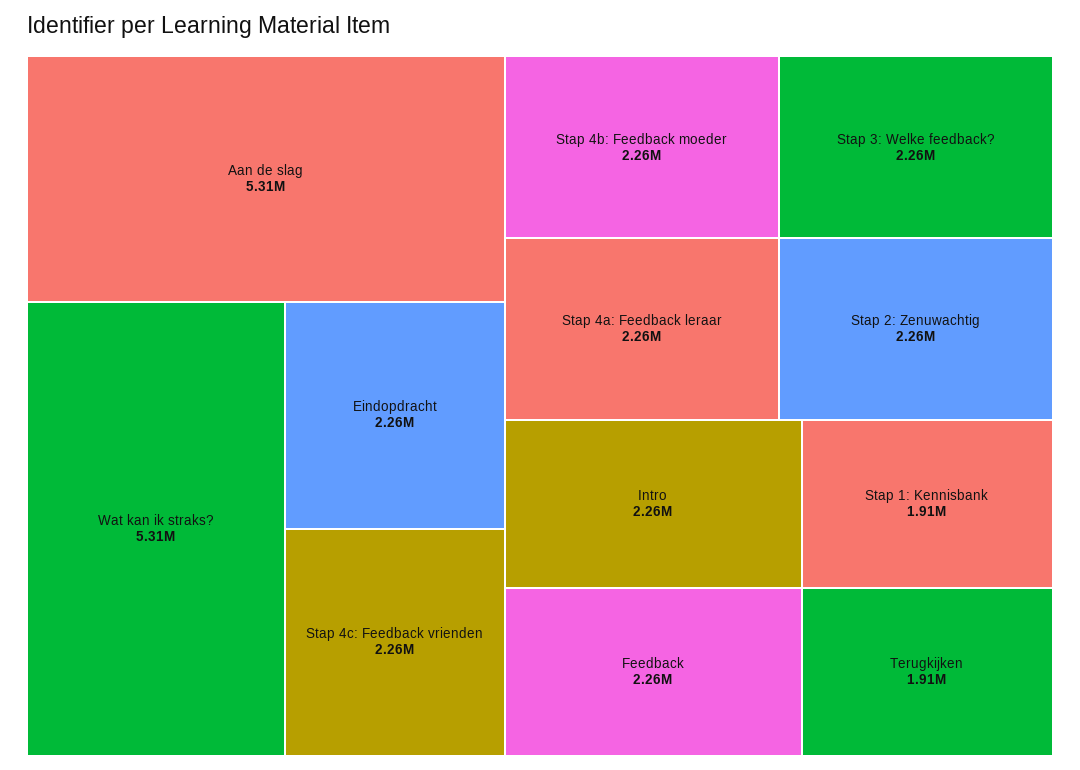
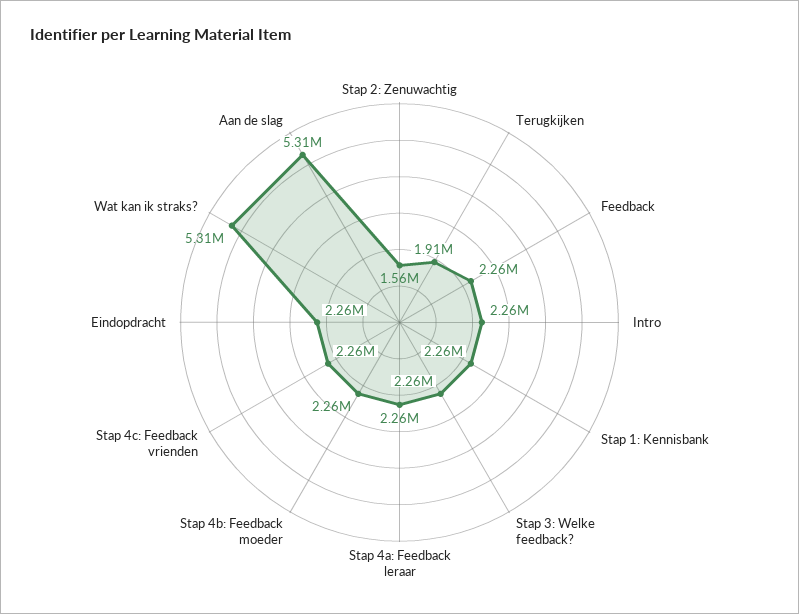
Stap 2: Zenuwachtig: 2260000 -> 1560000
Stap 1: Kennisbank: 1910000 -> 2260000

